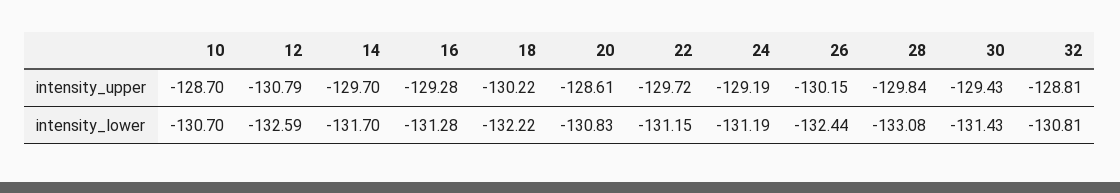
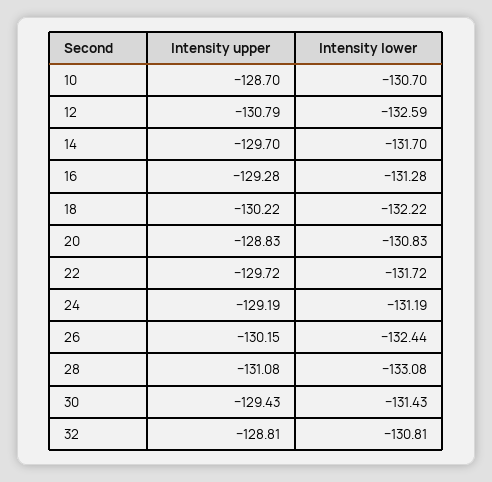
20, intensity_upper: -128.61 -> -128.83
28, intensity_upper: -129.84 -> -131.08
22, intensity_lower: -131.15 -> -131.72

